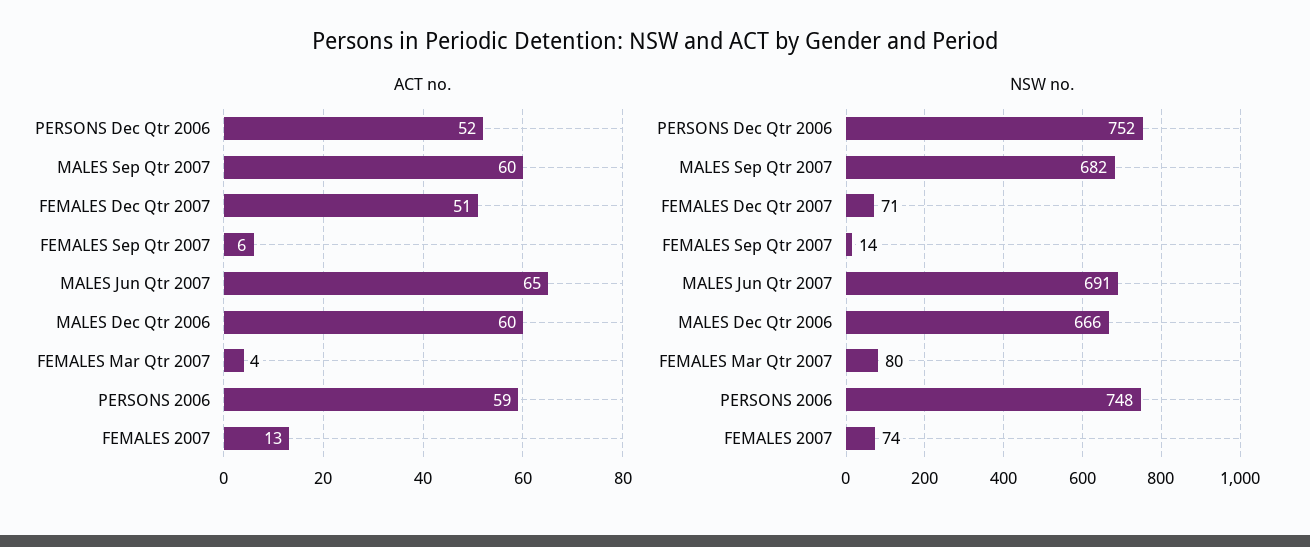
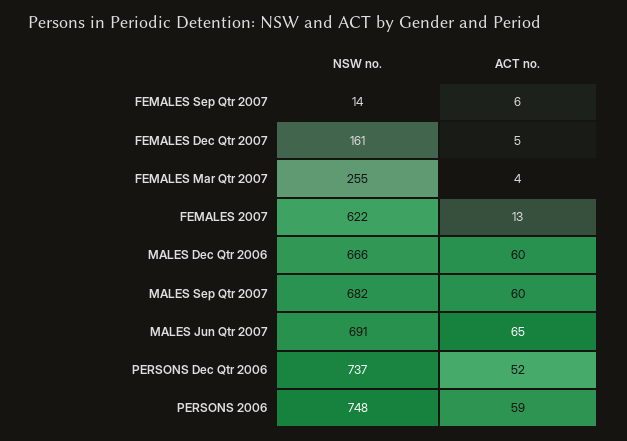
ACT no., FEMALES Dec Qtr 2007: 51 -> 5
NSW no., PERSONS Dec Qtr 2006: 752 -> 737
NSW no., FEMALES Dec Qtr 2007: 71 -> 161
NSW no., FEMALES Mar Qtr 2007: 80 -> 255
NSW no., FEMALES 2007: 74 -> 622

